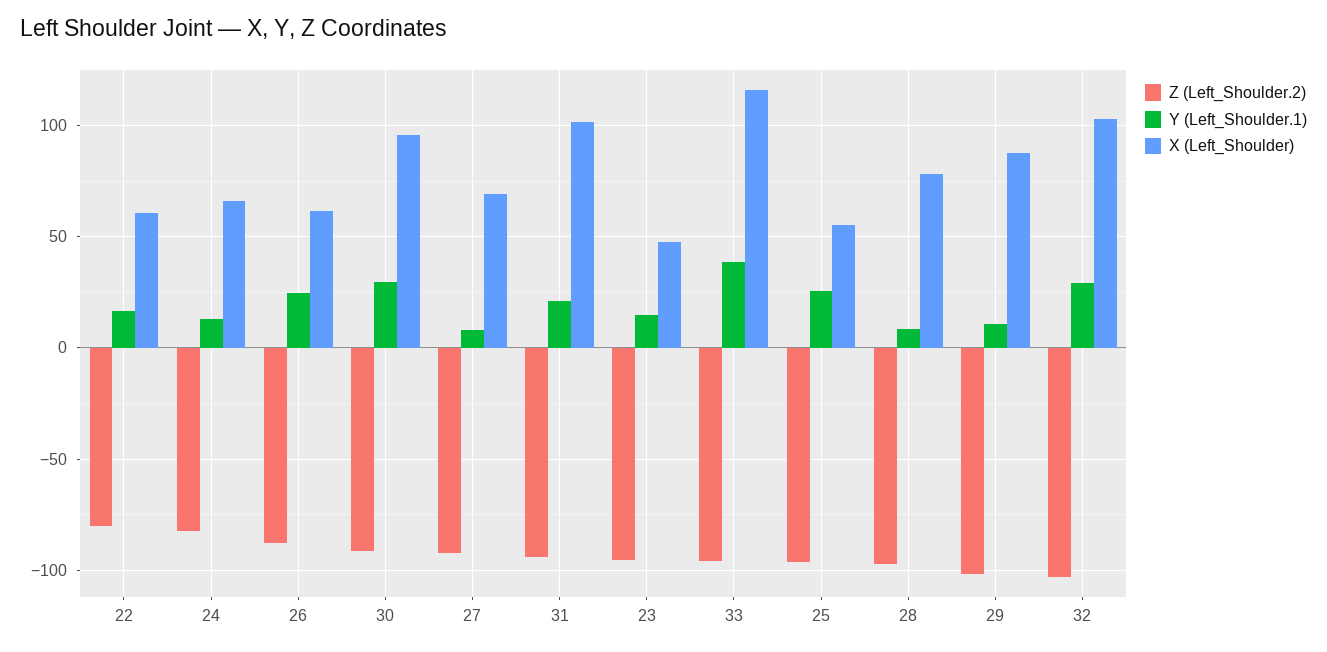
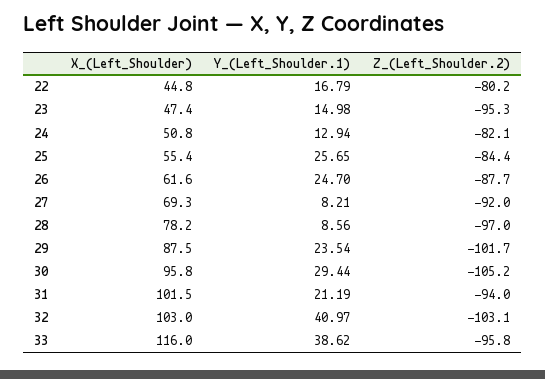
X (Left_Shoulder), 22: 60 -> 44.8
X (Left_Shoulder), 24: 65 -> 50.8
Z (Left_Shoulder.2), 30: -90 -> -105.2
Z (Left_Shoulder.2), 25: -95 -> -84.4
Y (Left_Shoulder.1), 29: 10 -> 23.54
Y (Left_Shoulder.1), 32: 30 -> 40.97

